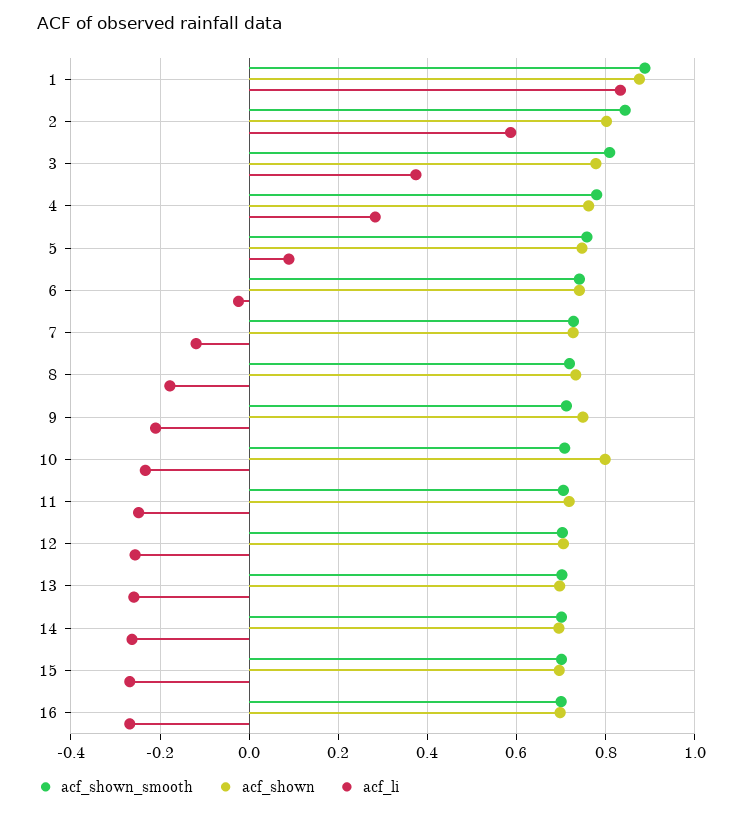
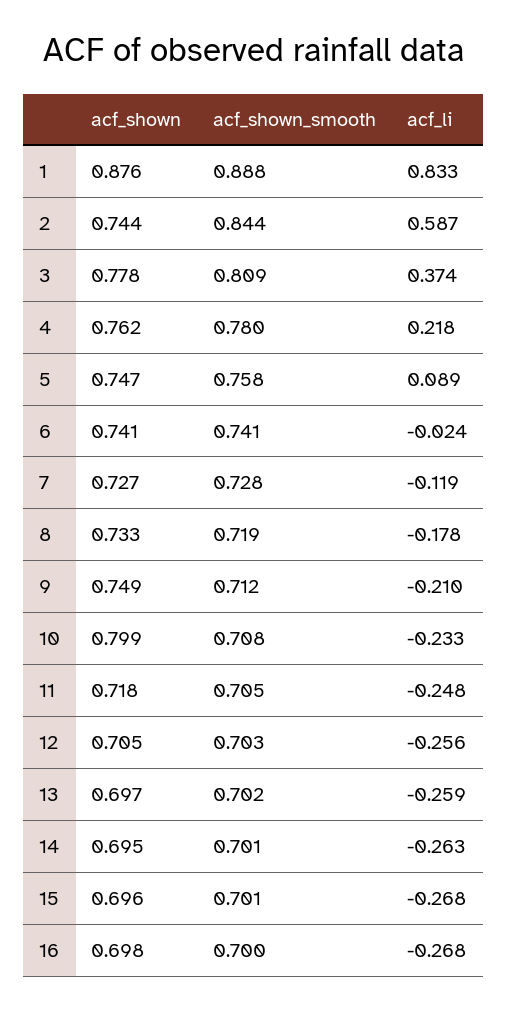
acf_shown, 2: 0.8 -> 0.744
acf_li, 4: 0.28 -> 0.218

